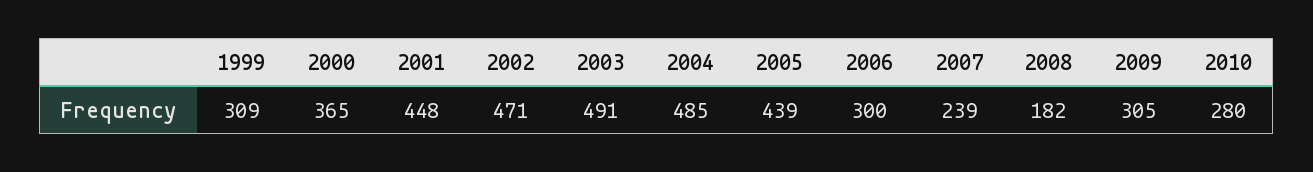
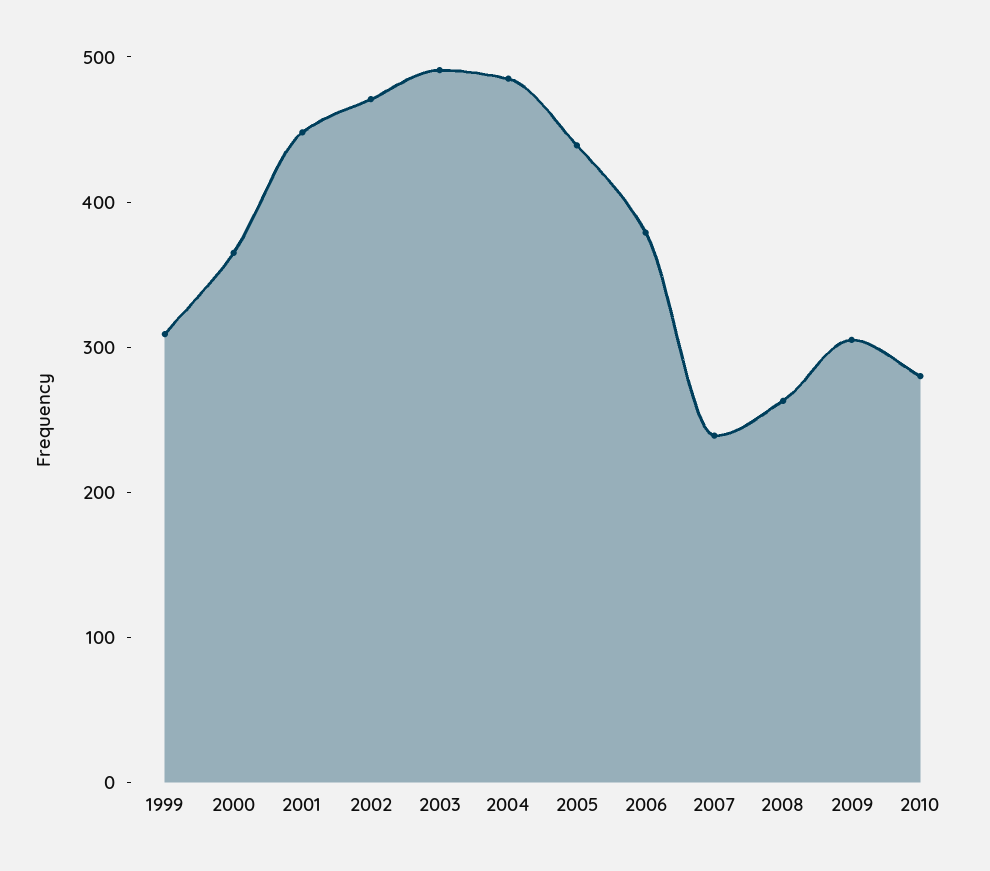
2006: 300 -> 380
2008: 182 -> 260

